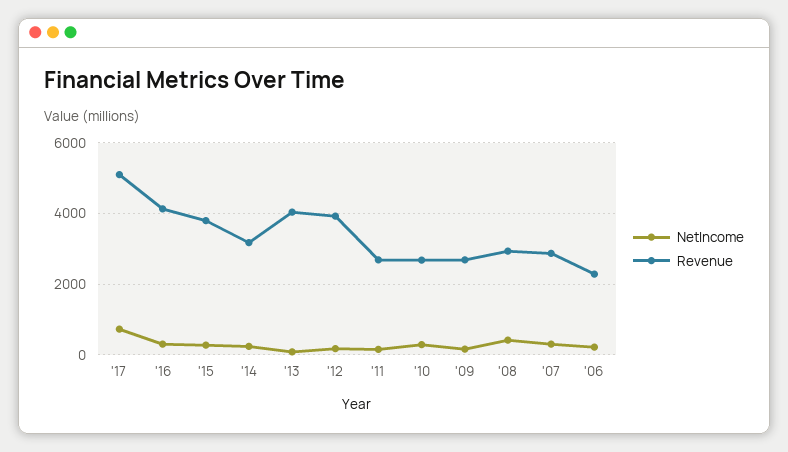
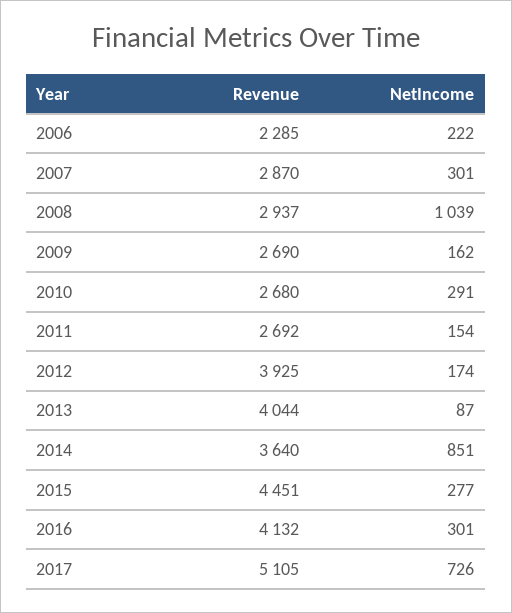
Revenue, '15: 3800 -> 4451
NetIncome, '14: 200 -> 851
Revenue, '14: 3200 -> 3640
NetIncome, '08: 400 -> 1039

